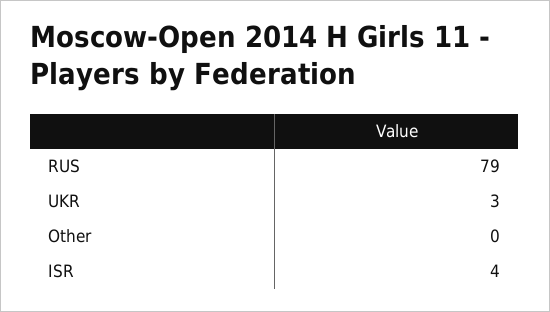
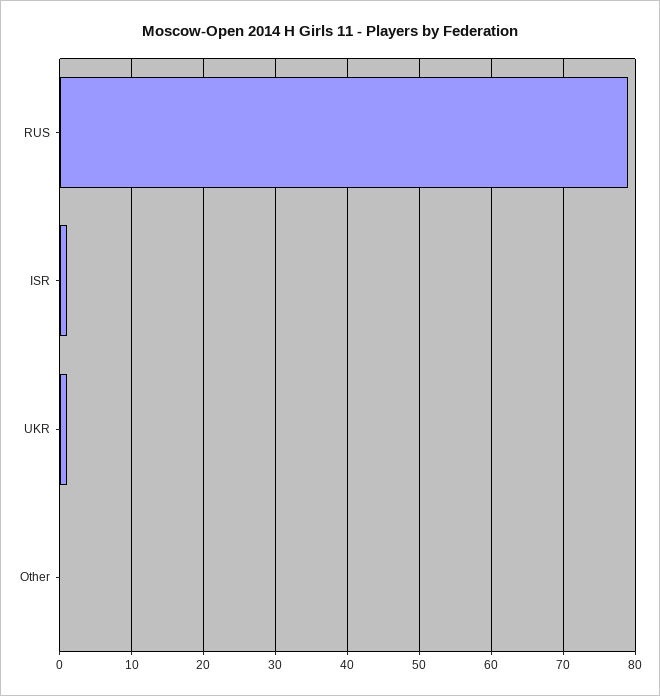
UKR: 3 -> 1
ISR: 4 -> 1

